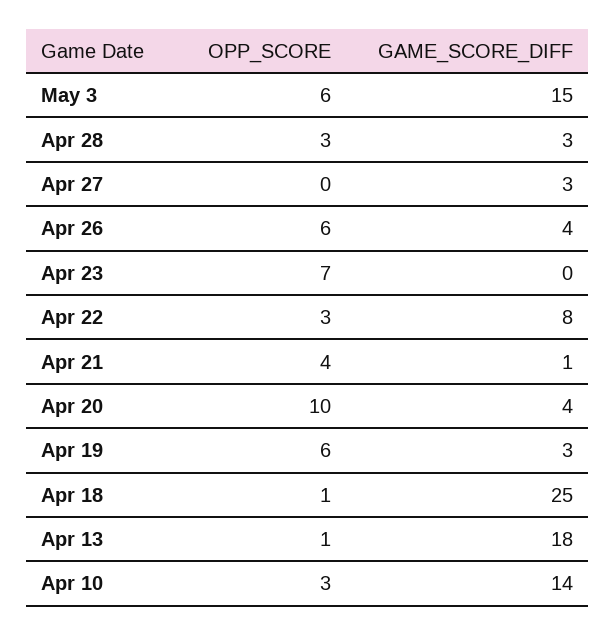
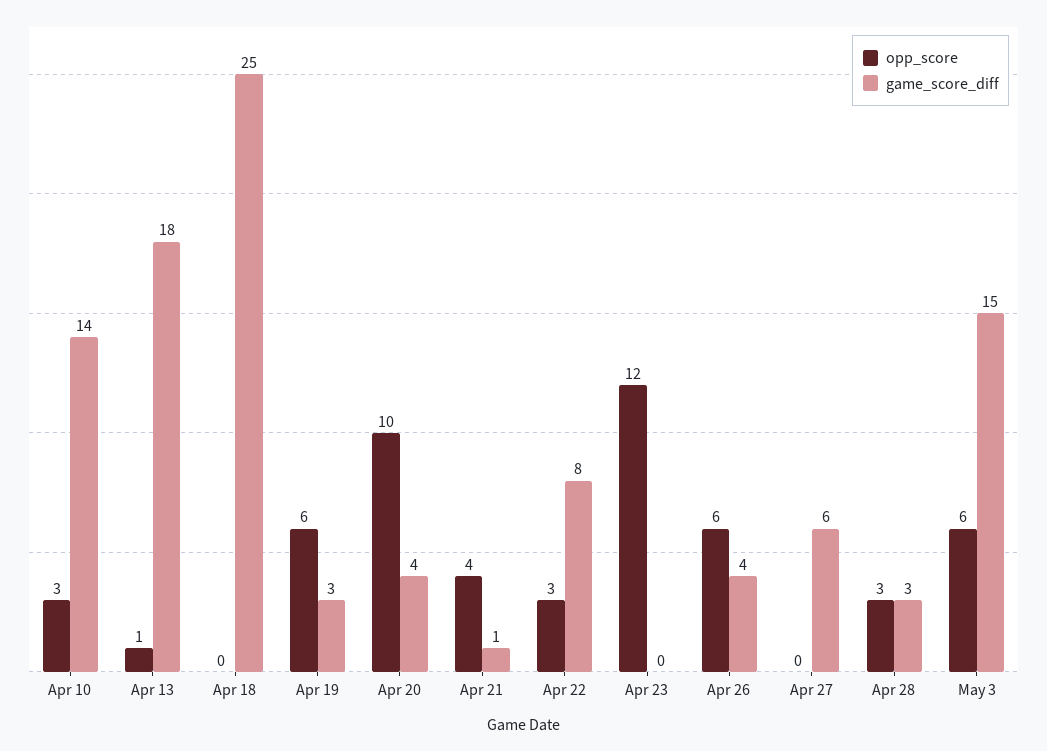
GAME_SCORE_DIFF, Apr 27: 3 -> 6
OPP_SCORE, Apr 23: 7 -> 12
OPP_SCORE, Apr 18: 1 -> 0

